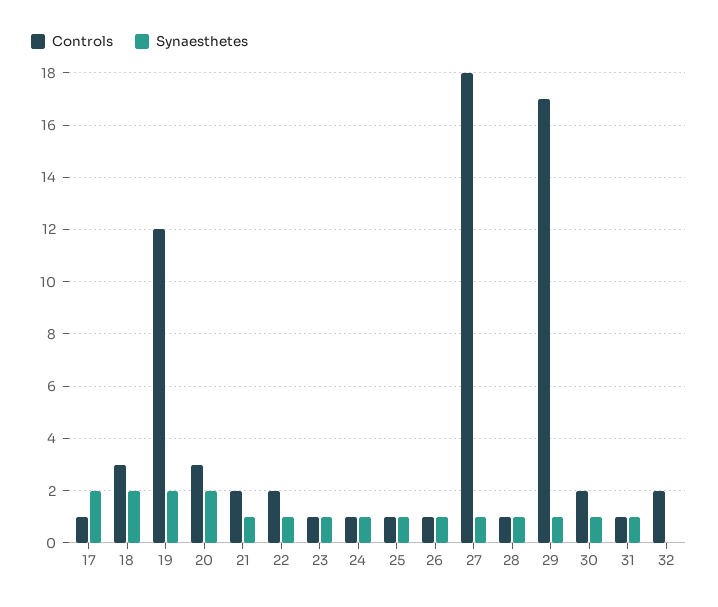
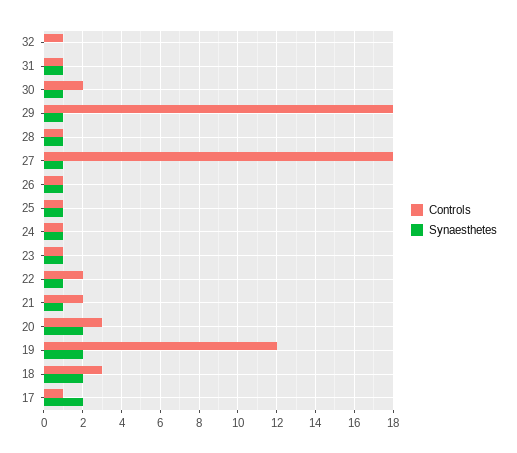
Controls, 29: 17 -> 18
Controls, 32: 2 -> 1

